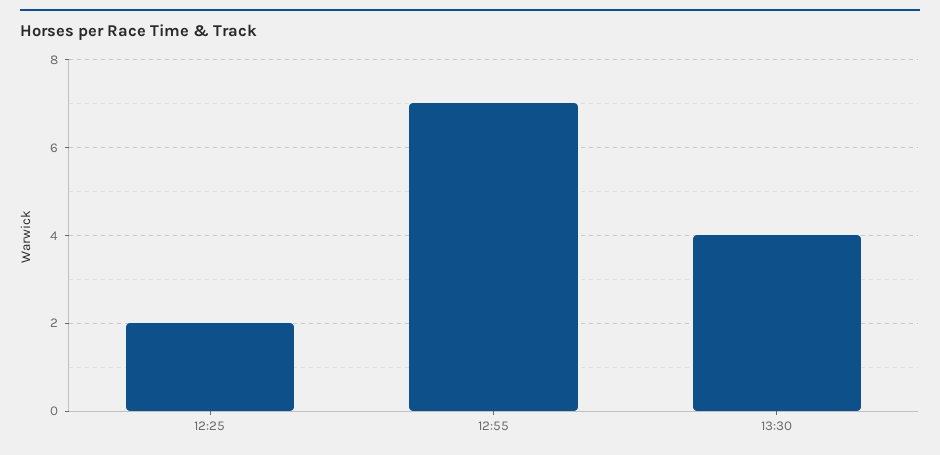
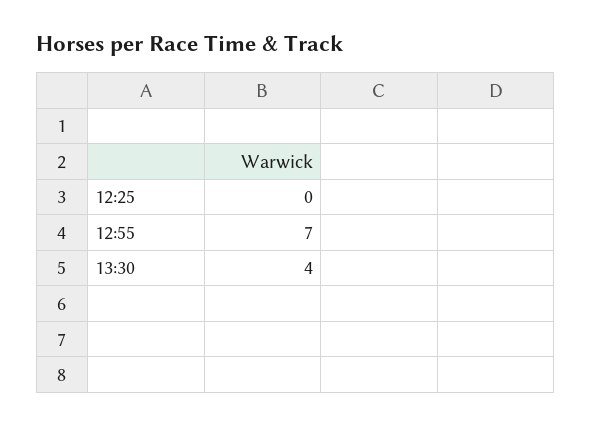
12:25: 2 -> 0

